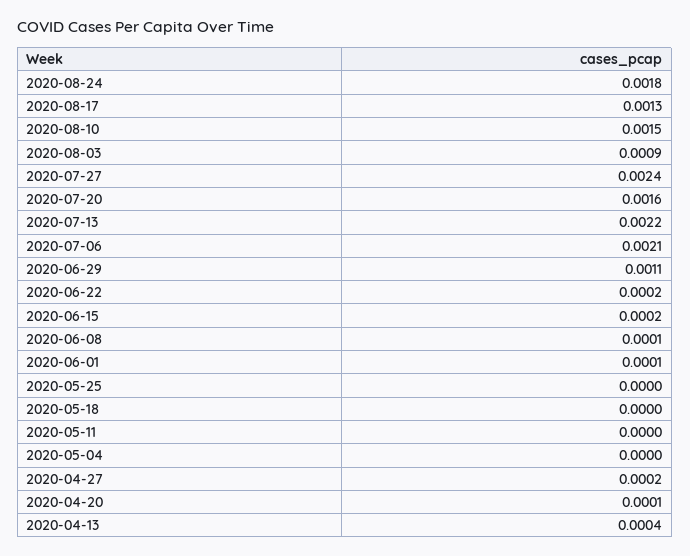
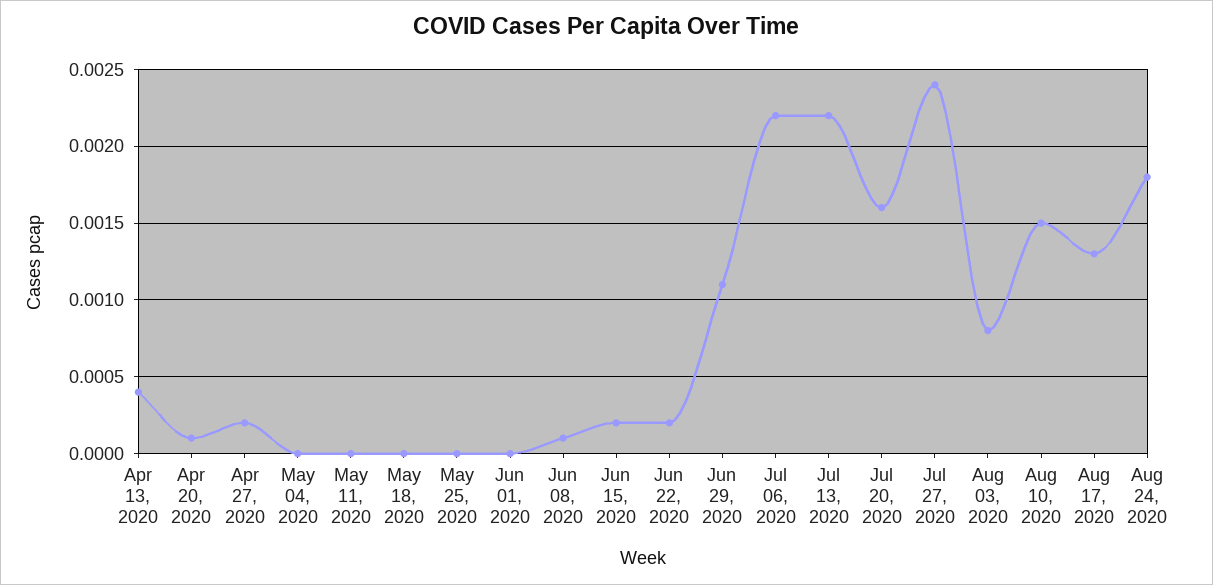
2020-08-03: 0.0009 -> 0.0008
2020-07-06: 0.0021 -> 0.0022
2020-06-01: 0.0001 -> 0

